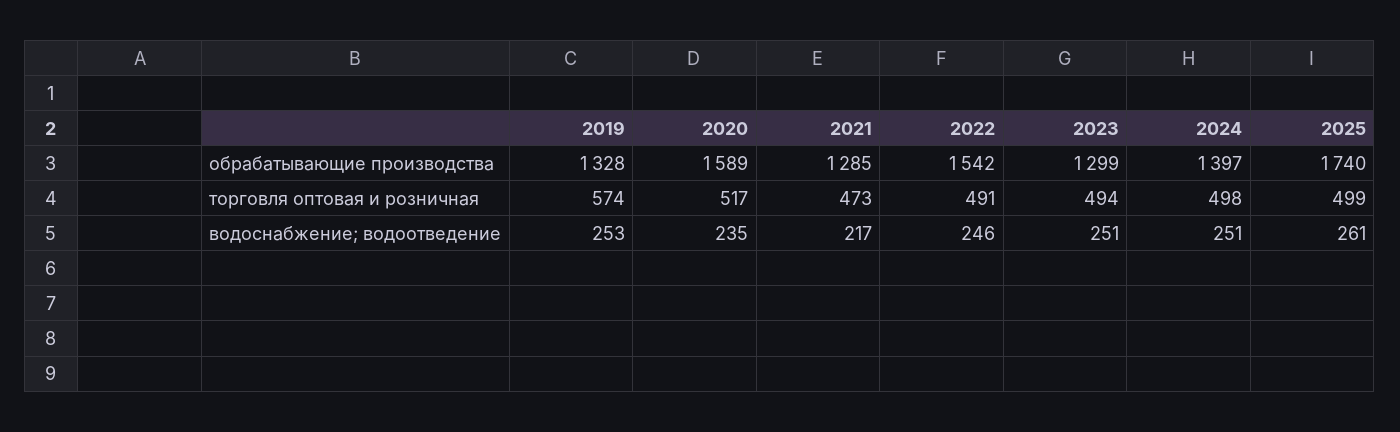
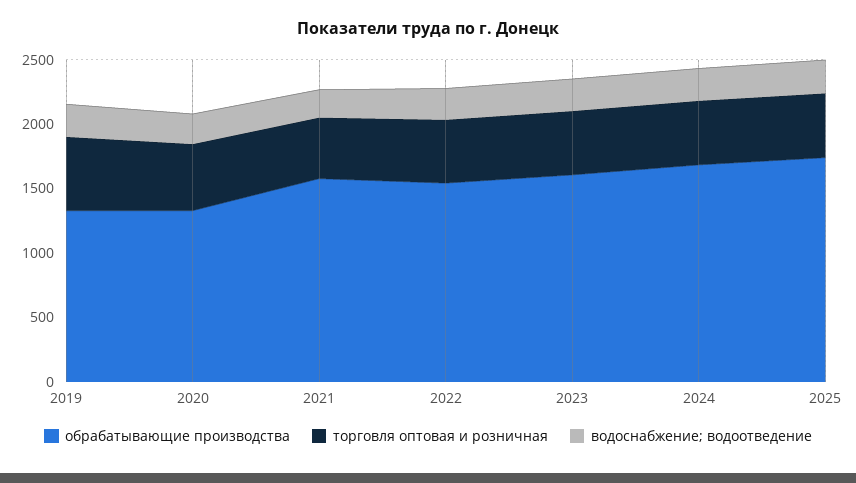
обрабатывающие производства, 2020: 1589 -> 1300
обрабатывающие производства, 2021: 1285 -> 1600
обрабатывающие производства, 2023: 1299 -> 1600
обрабатывающие производства, 2024: 1397 -> 1700

